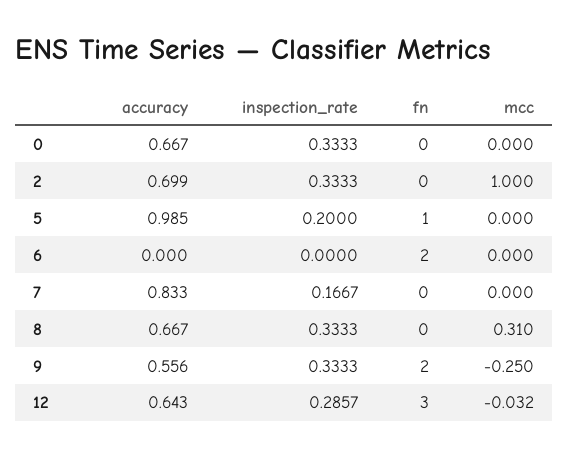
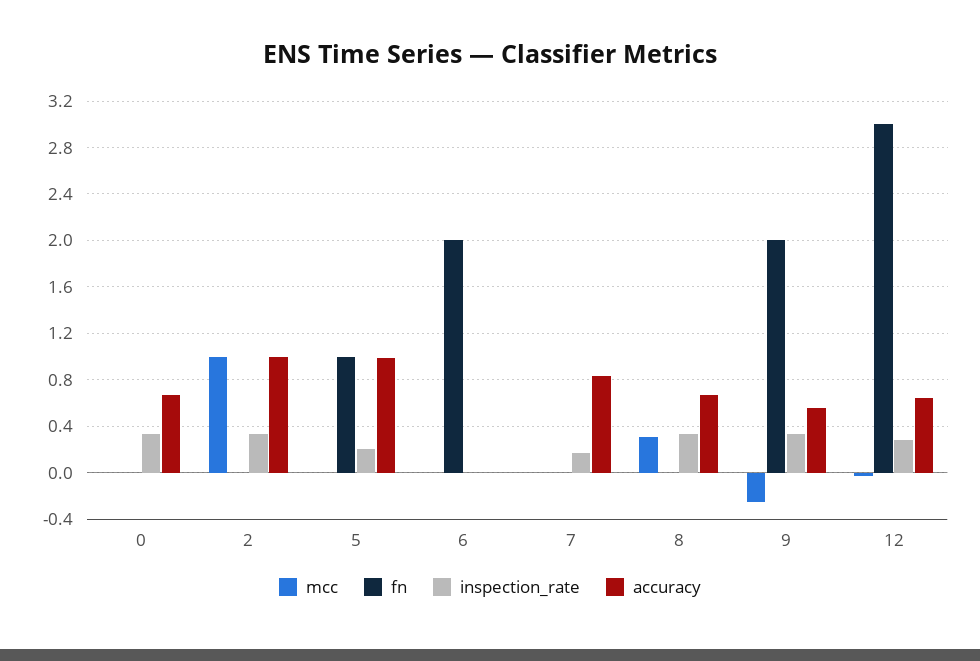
accuracy, 2: 0.699 -> 1

